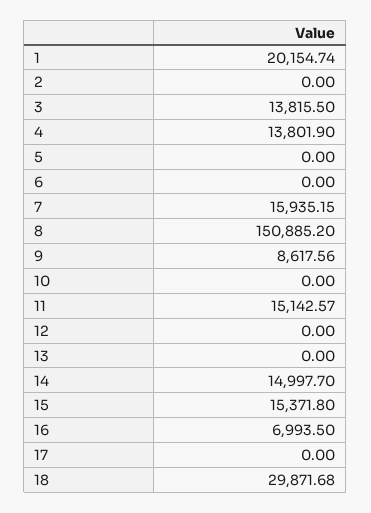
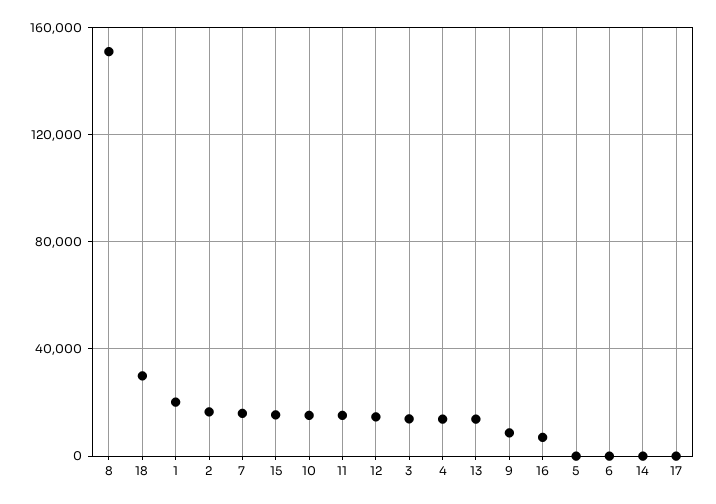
2: 0 -> 15000
10: 0 -> 15000
12: 0 -> 15000
13: 0 -> 15000
14: 14997.7 -> 0

